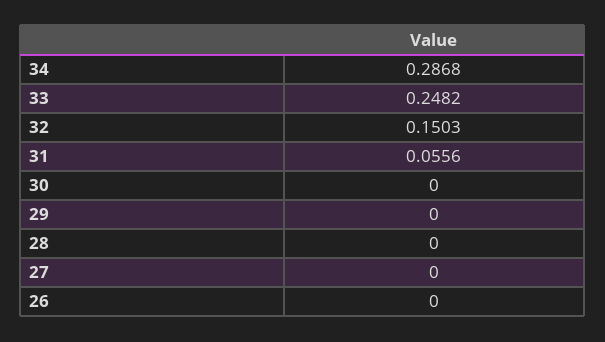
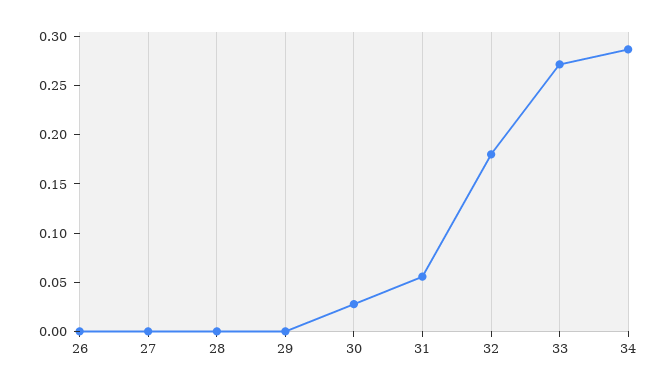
33: 0.2482 -> 0.27
32: 0.1503 -> 0.18
30: 0 -> 0.03

